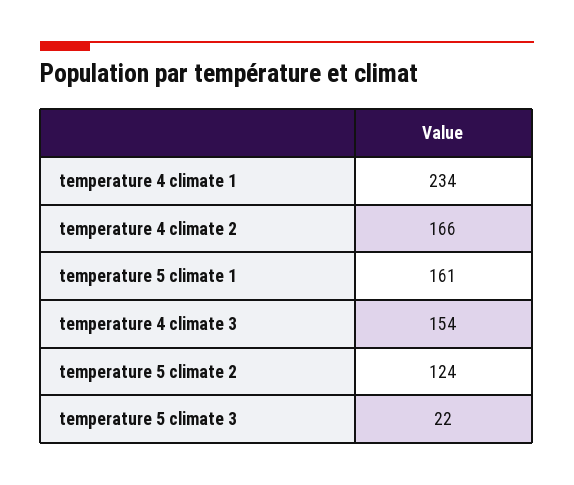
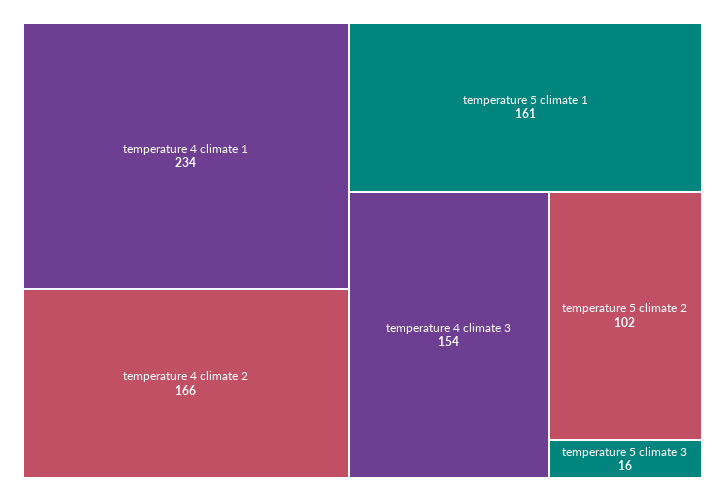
temperature 5 climate 2: 124 -> 102
temperature 5 climate 3: 22 -> 16

